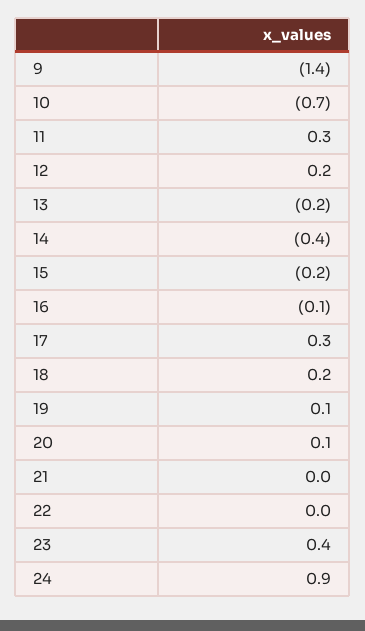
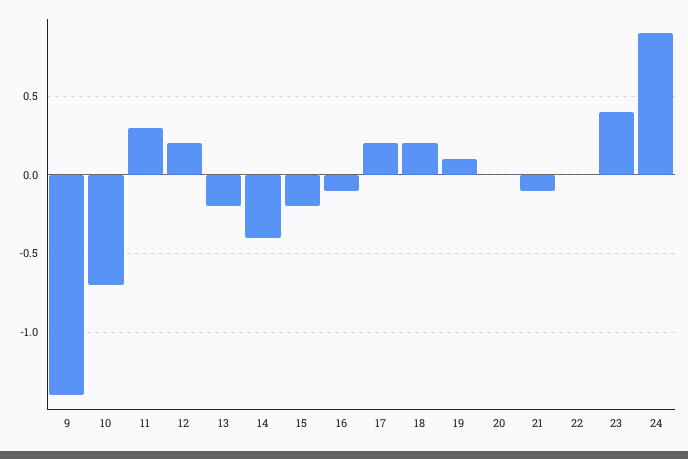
17: 0.3 -> 0.2
20: 0.1 -> 0
21: 0 -> -0.1

